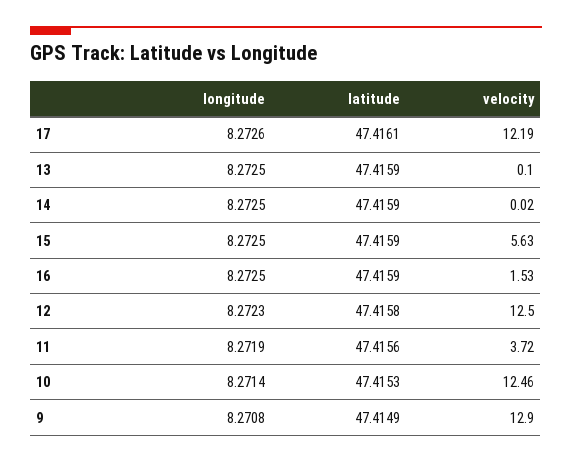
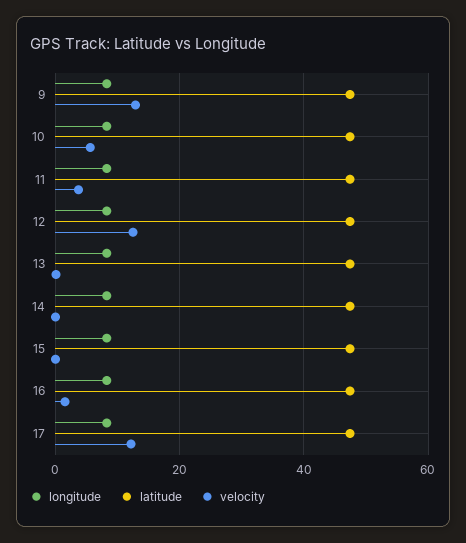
velocity, 15: 5.63 -> 0
velocity, 10: 12.46 -> 6

